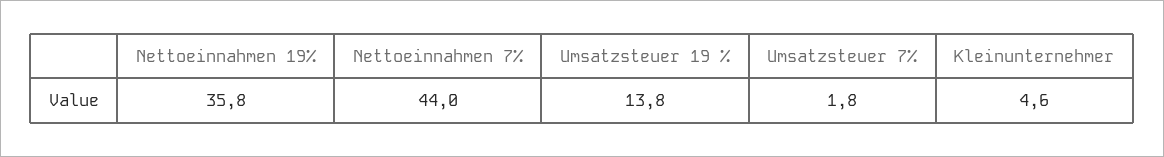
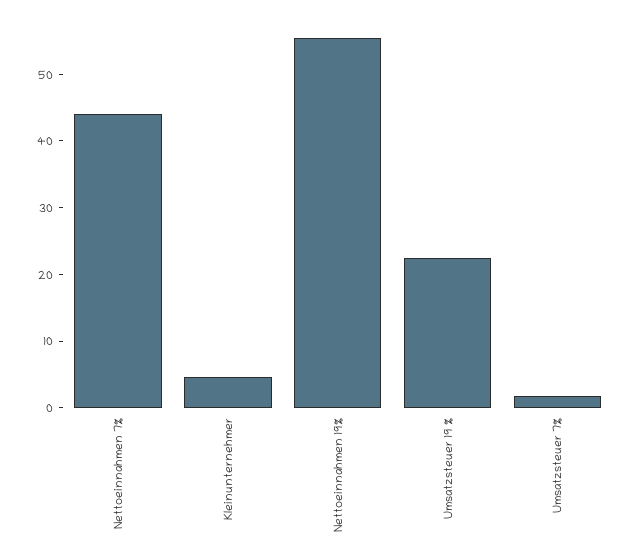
Nettoeinnahmen 19%: 35.8 -> 56
Umsatzsteuer 19 %: 13.8 -> 22

